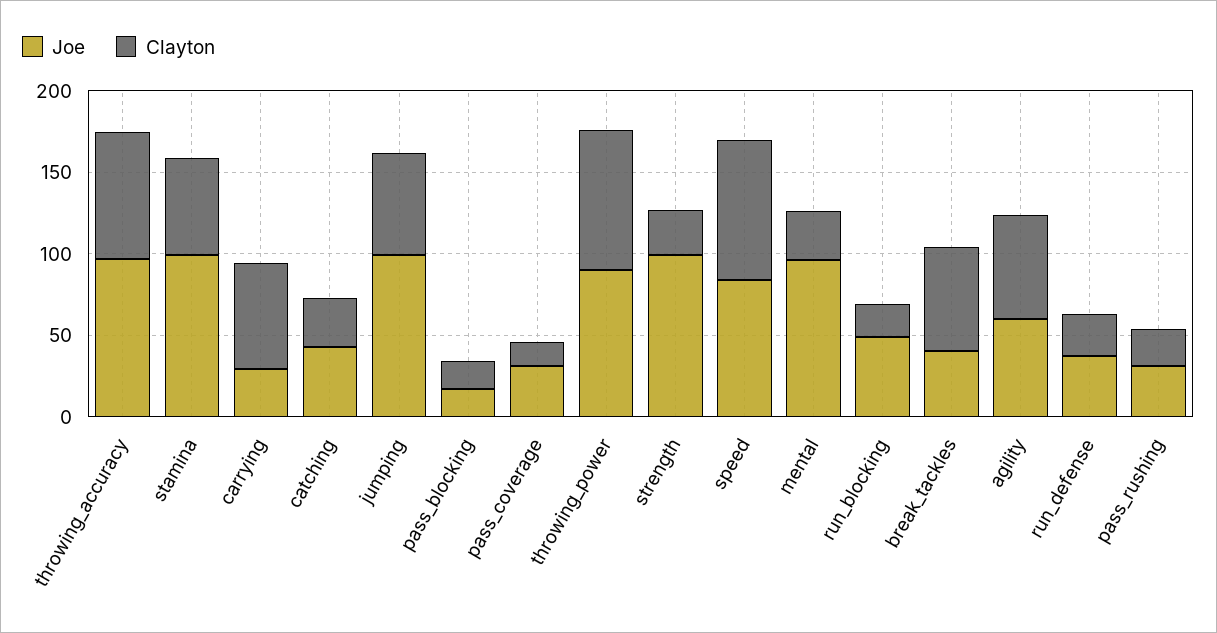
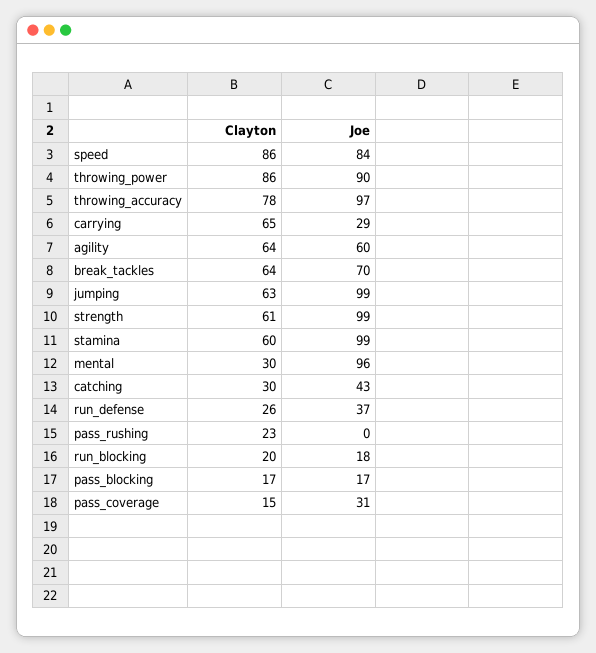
Clayton, strength: 30 -> 61
Joe, run_blocking: 50 -> 18
Joe, break_tackles: 40 -> 70
Joe, pass_rushing: 30 -> 0

